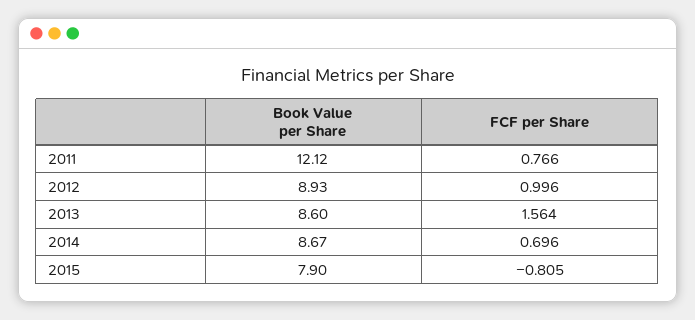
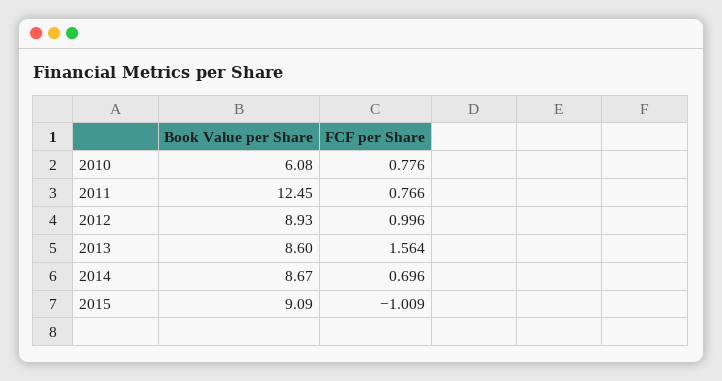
Book Value per Share, 2011: 12.12 -> 12.45
Book Value per Share, 2015: 7.9 -> 9.09
FCF per Share, 2015: -0.805 -> -1.009
Book Value per Share, 2010: none -> 6.08
FCF per Share, 2010: none -> 0.776

